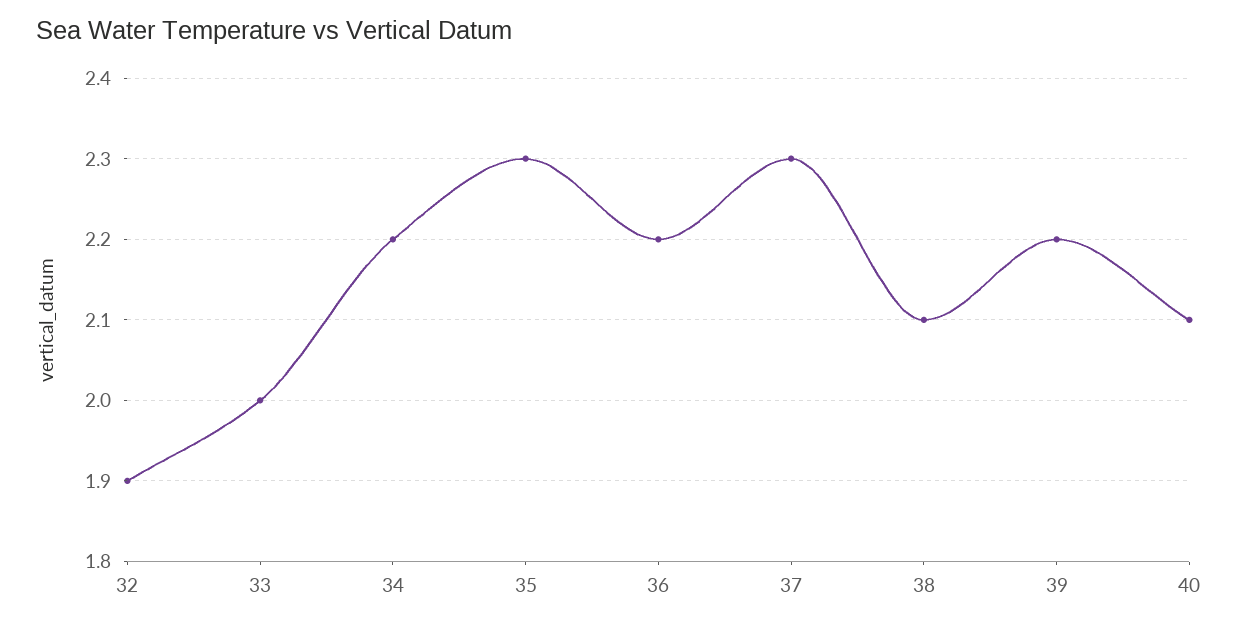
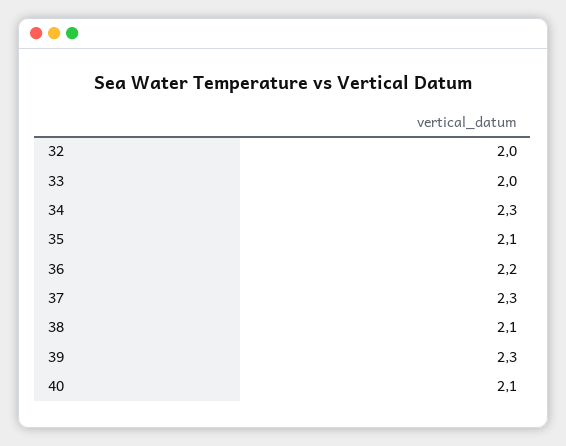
32: 1.9 -> 2
34: 2.2 -> 2.3
35: 2.3 -> 2.1
39: 2.2 -> 2.3

